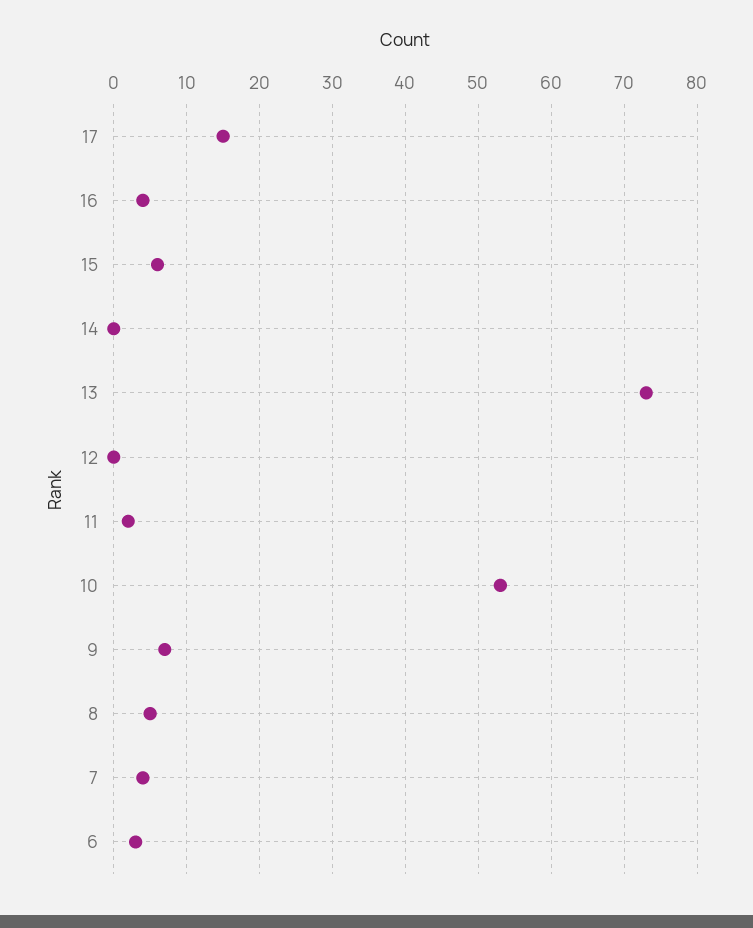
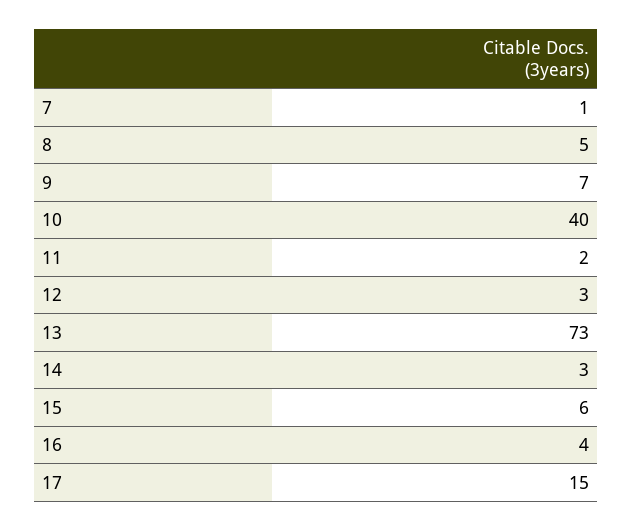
14: 0 -> 3
12: 0 -> 3
10: 53 -> 40
7: 4 -> 1
6: 3 -> none

